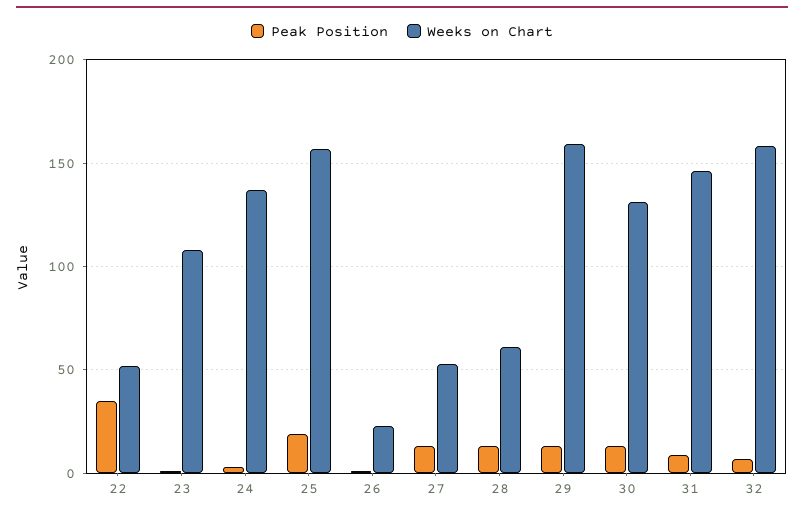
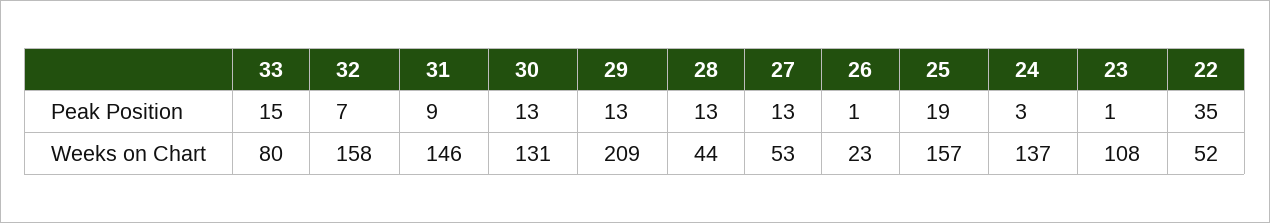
Weeks on Chart, 28: 60 -> 44
Weeks on Chart, 29: 160 -> 209
Peak Position, 33: none -> 15
Weeks on Chart, 33: none -> 80

